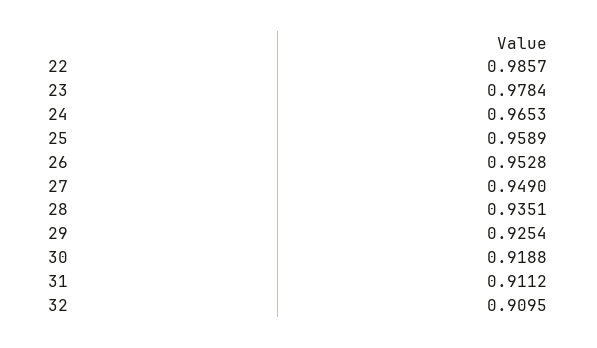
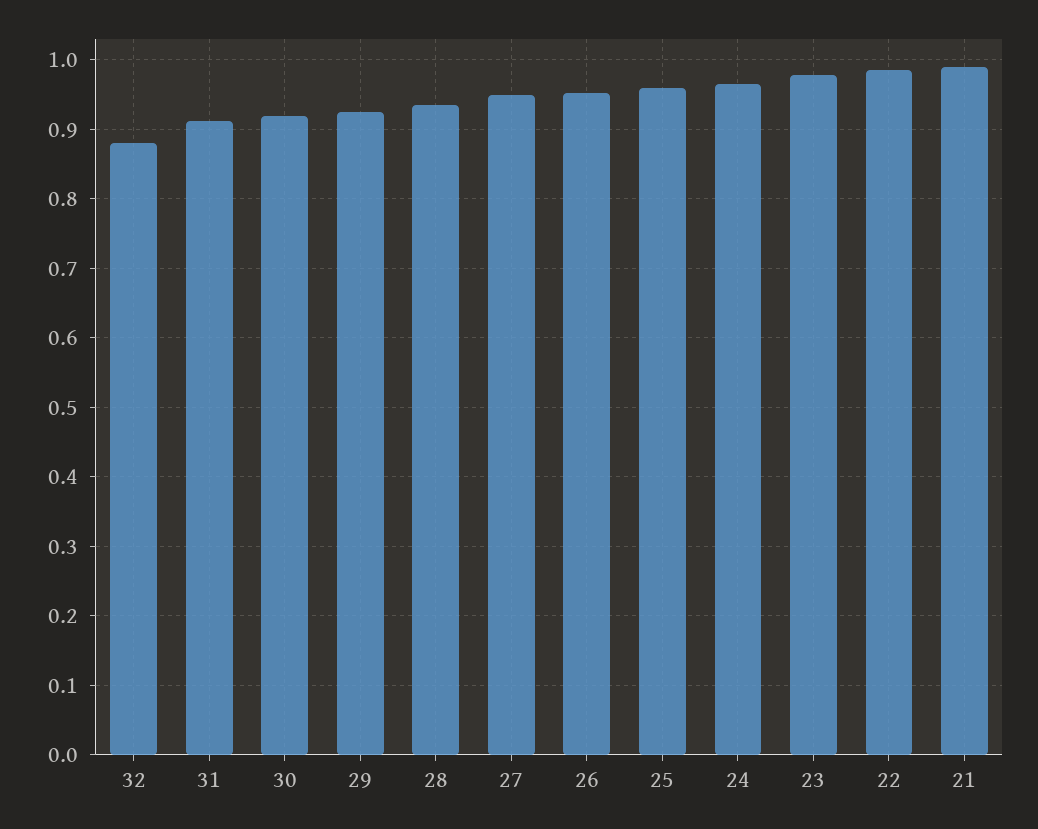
32: 0.9095 -> 0.88
21: none -> 0.99

